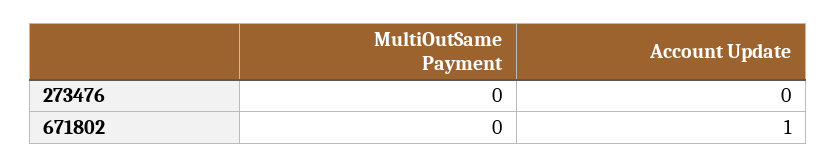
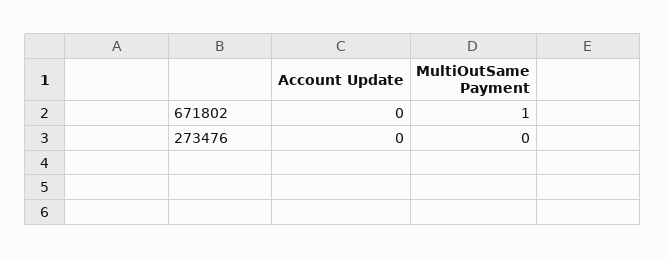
MultiOutSame Payment, 671802: 0 -> 1
Account Update, 671802: 1 -> 0

